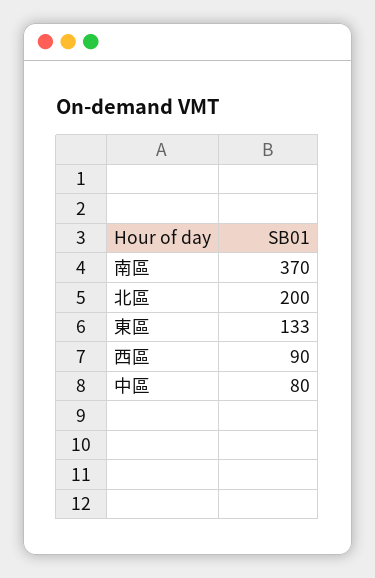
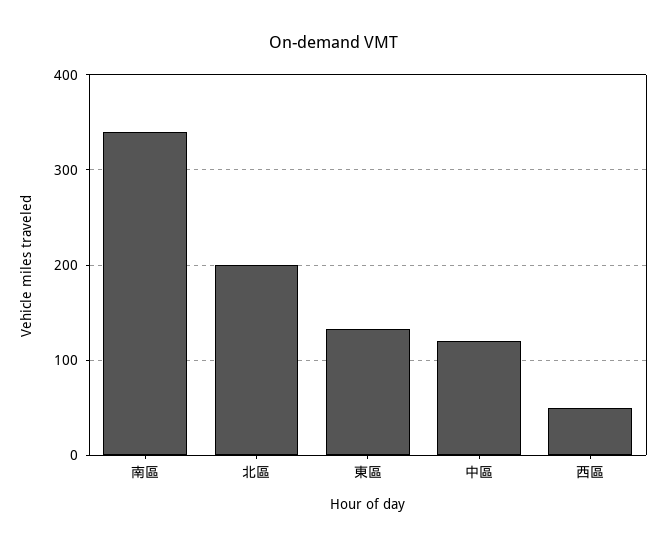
南區: 370 -> 340
西區: 90 -> 50
中區: 80 -> 120

